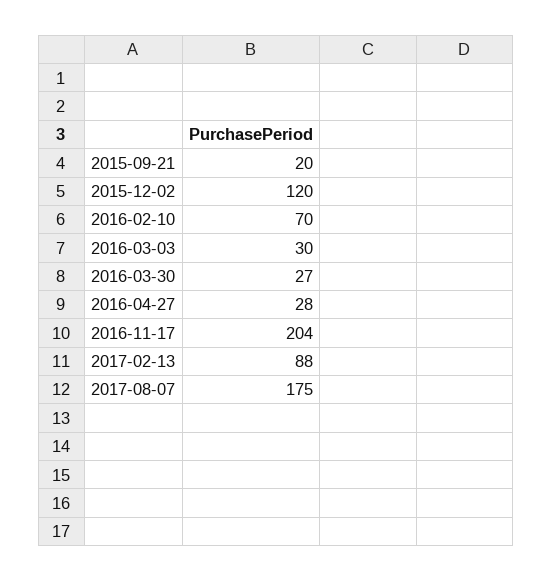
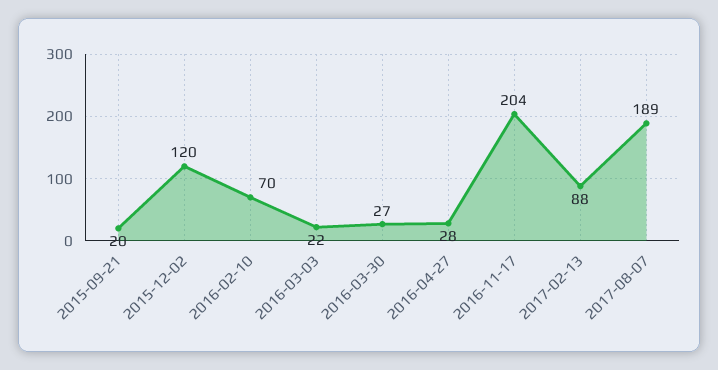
2016-03-03: 30 -> 22
2017-08-07: 175 -> 189

